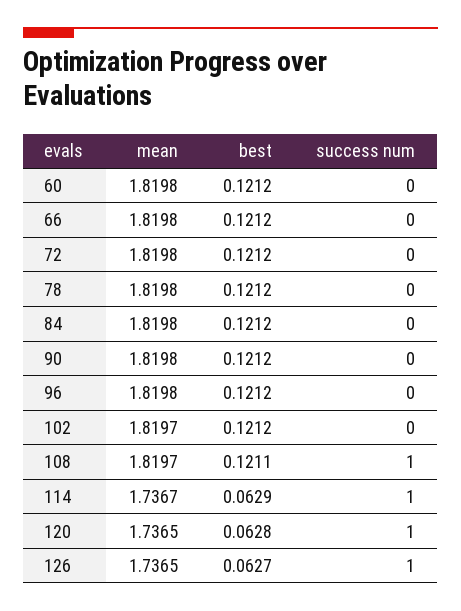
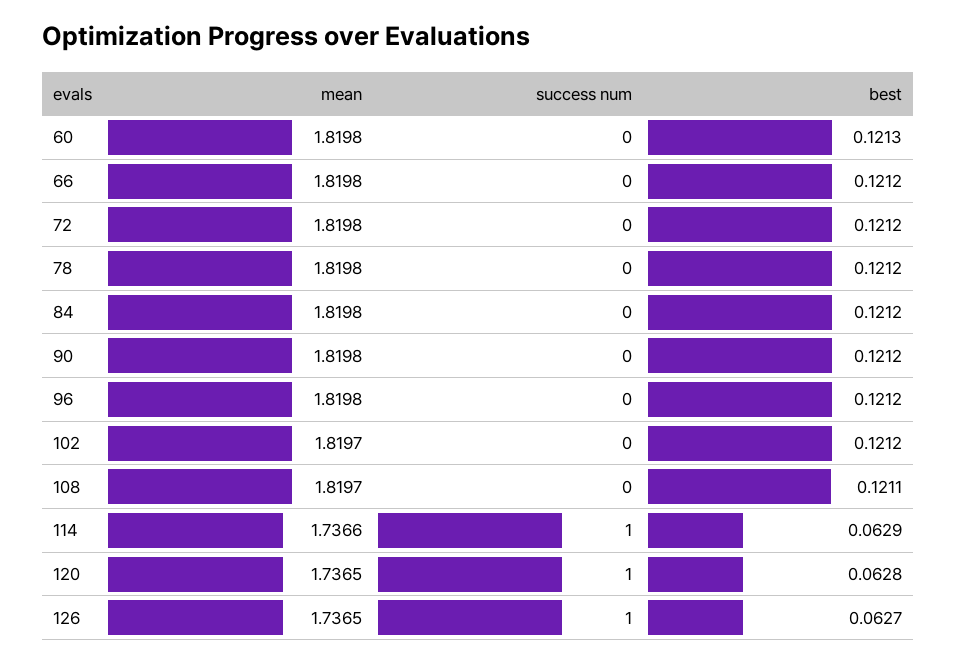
best, 60: 0.1212 -> 0.1213
success num, 108: 1 -> 0
mean, 114: 1.7367 -> 1.7366

